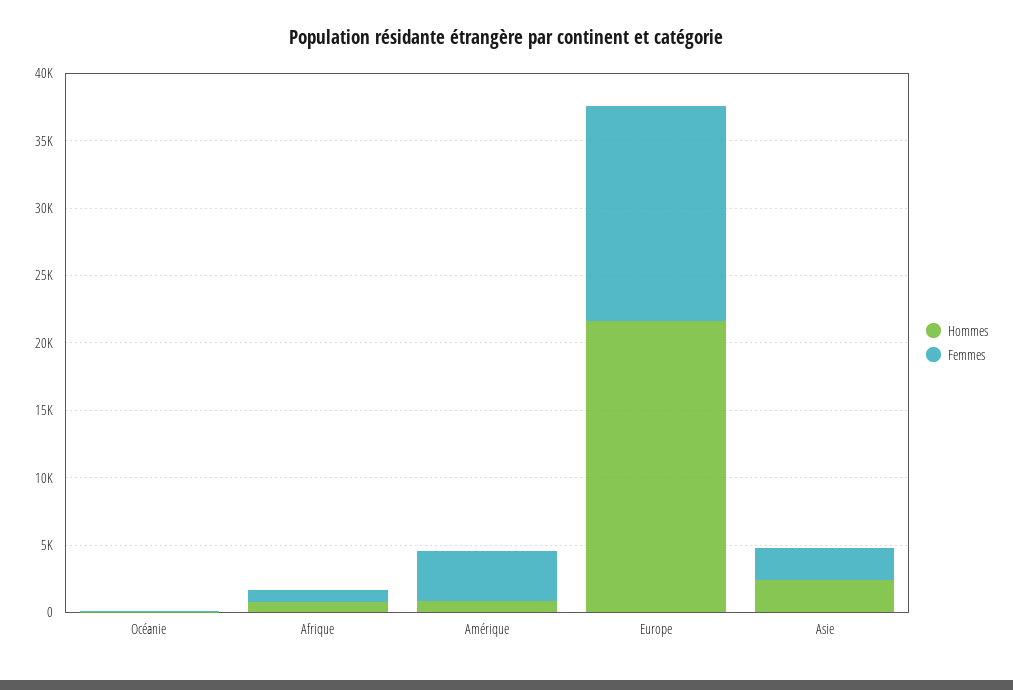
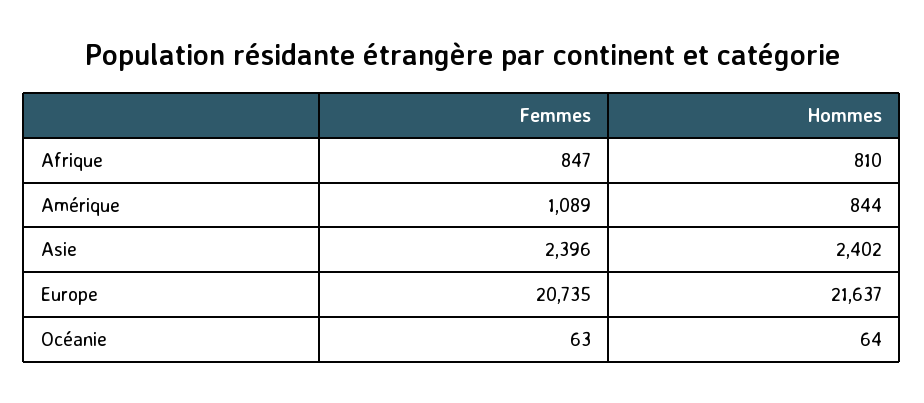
Femmes, Amérique: 4000 -> 1089
Femmes, Europe: 16000 -> 20735

